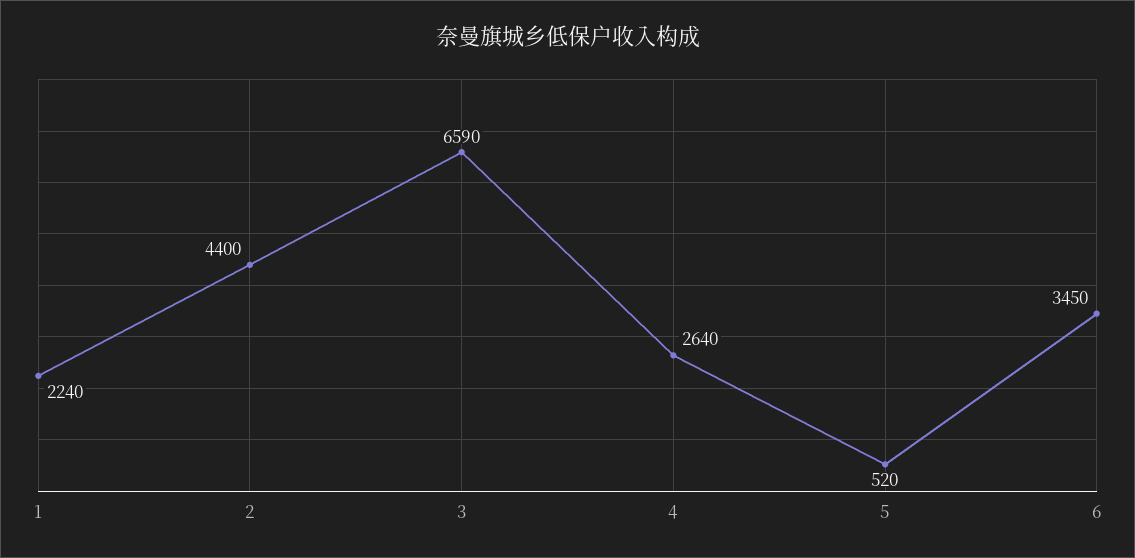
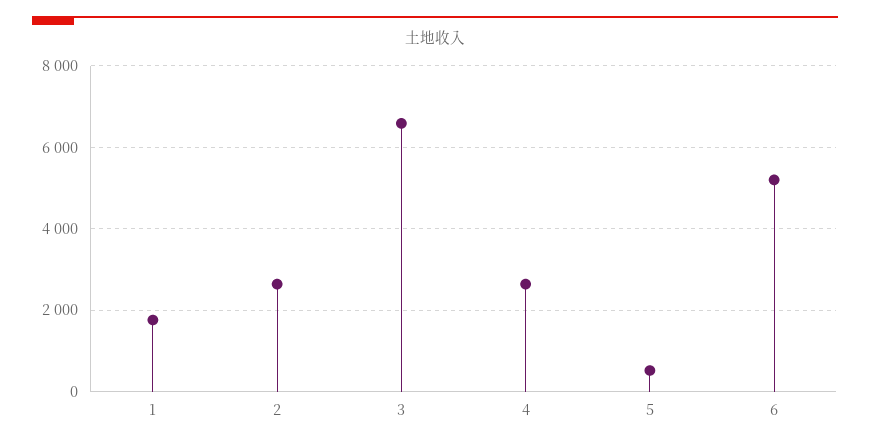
1: 2240 -> 1800
2: 4400 -> 2600
6: 3450 -> 5200

